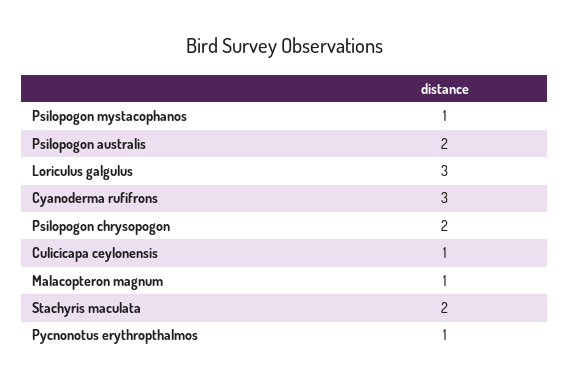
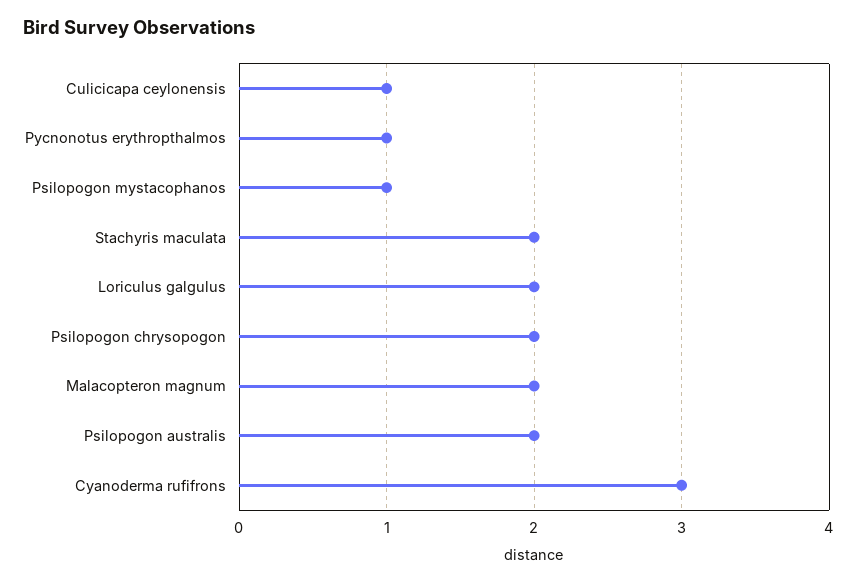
Loriculus galgulus: 3 -> 2
Malacopteron magnum: 1 -> 2

